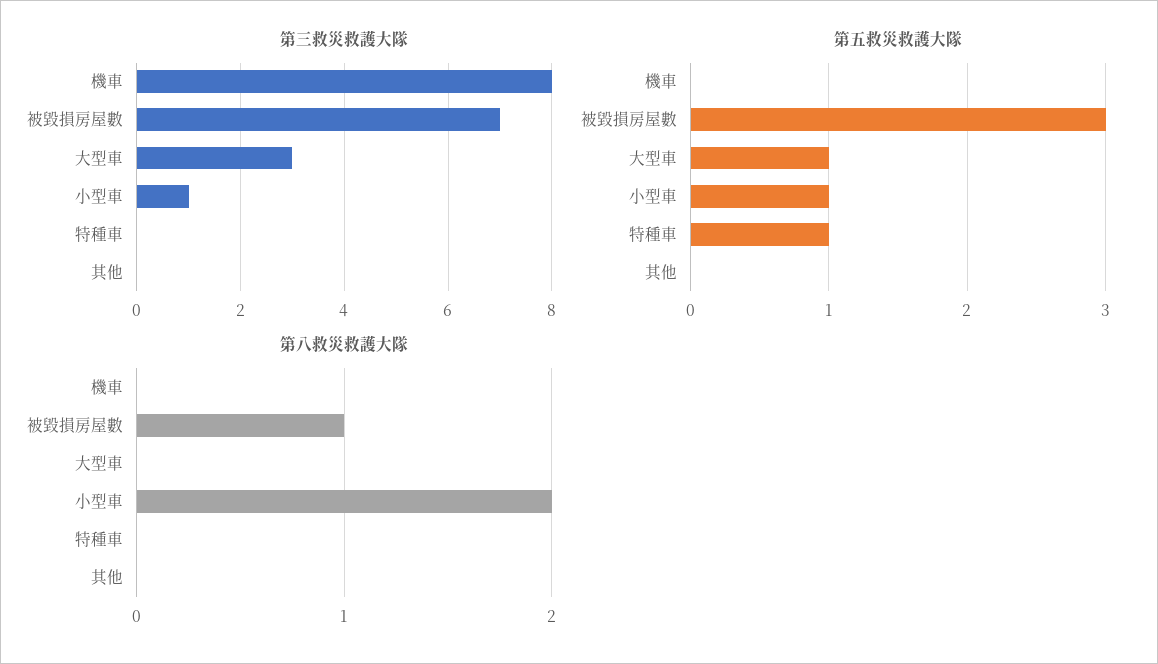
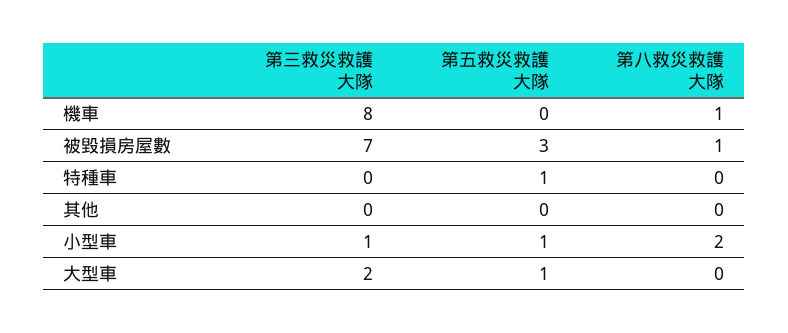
第三救災救護大隊, 大型車: 3 -> 2
第八救災救護大隊, 機車: 0 -> 1

